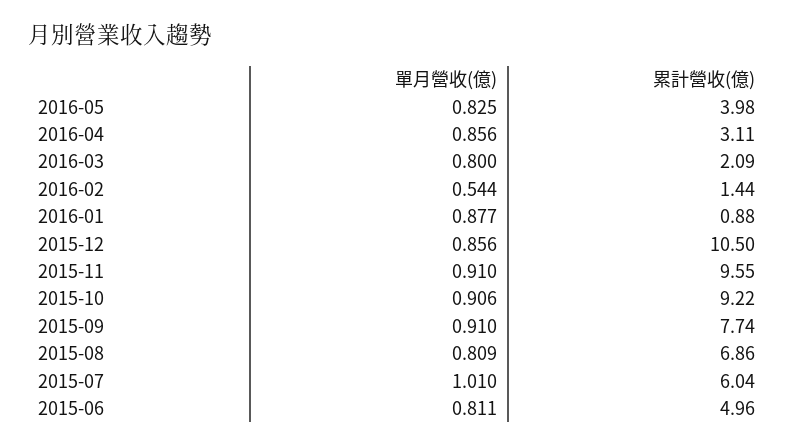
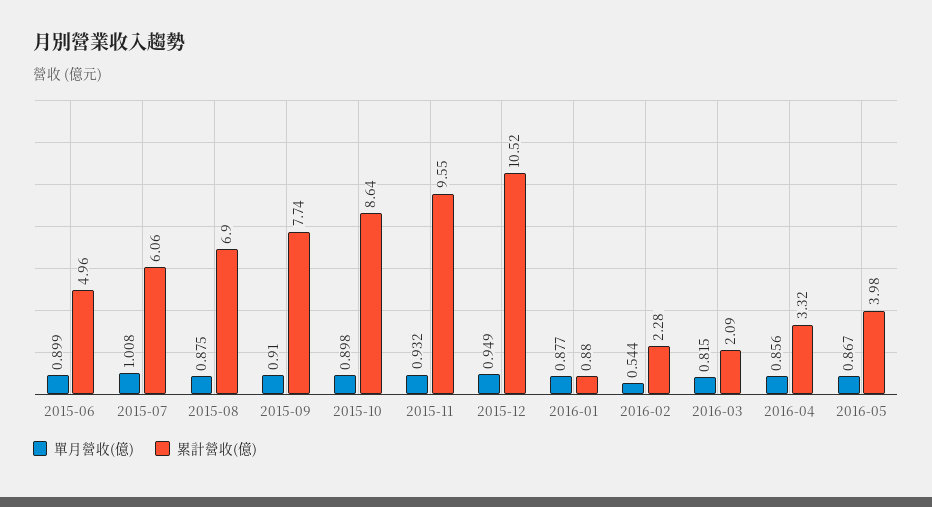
單月營收(億), 2016-05: 0.825 -> 0.867
累計營收(億), 2016-04: 3.11 -> 3.32
單月營收(億), 2016-03: 0.8 -> 0.815
累計營收(億), 2016-02: 1.44 -> 2.28
單月營收(億), 2015-12: 0.856 -> 0.949
累計營收(億), 2015-12: 10.5 -> 10.52
單月營收(億), 2015-11: 0.91 -> 0.932
單月營收(億), 2015-10: 0.906 -> 0.898
累計營收(億), 2015-10: 9.22 -> 8.64
單月營收(億), 2015-08: 0.809 -> 0.875
累計營收(億), 2015-08: 6.86 -> 6.9
單月營收(億), 2015-07: 1.01 -> 1.008
累計營收(億), 2015-07: 6.04 -> 6.06
單月營收(億), 2015-06: 0.811 -> 0.899

